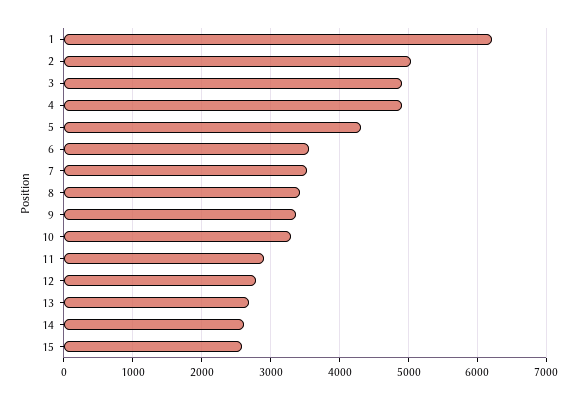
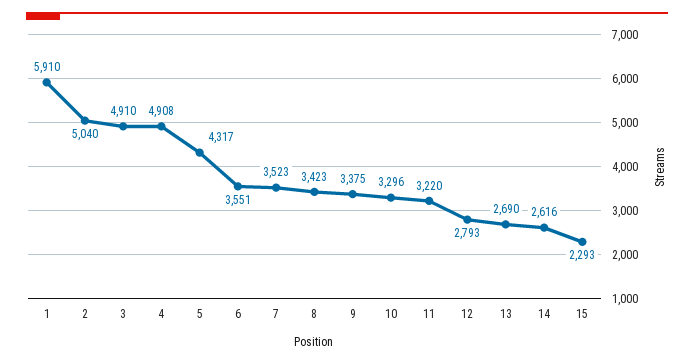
1: 6200 -> 5910
11: 2900 -> 3220
15: 2600 -> 2293

